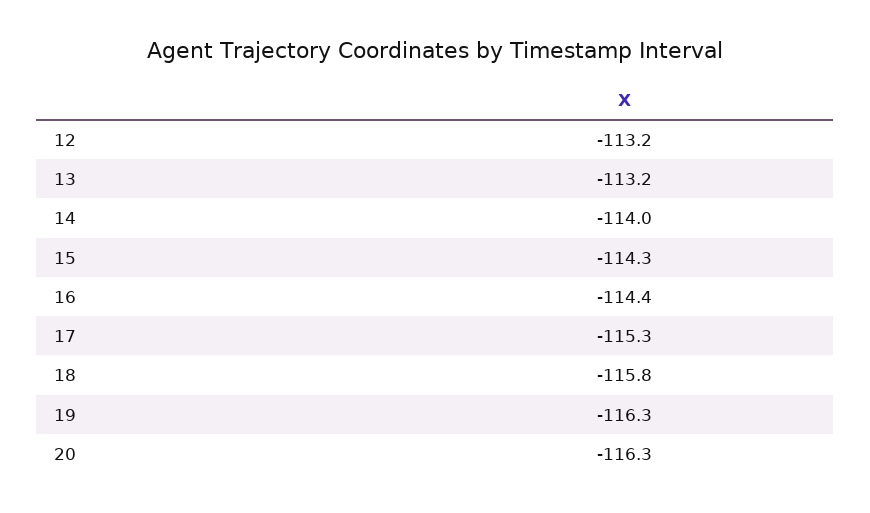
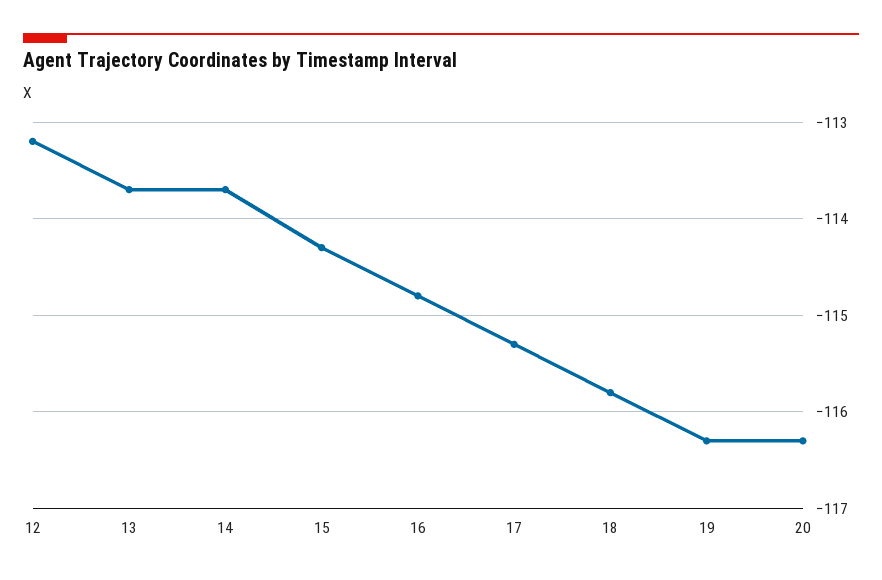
13: -113.2 -> -113.7
14: -114 -> -113.7
16: -114.4 -> -114.8

